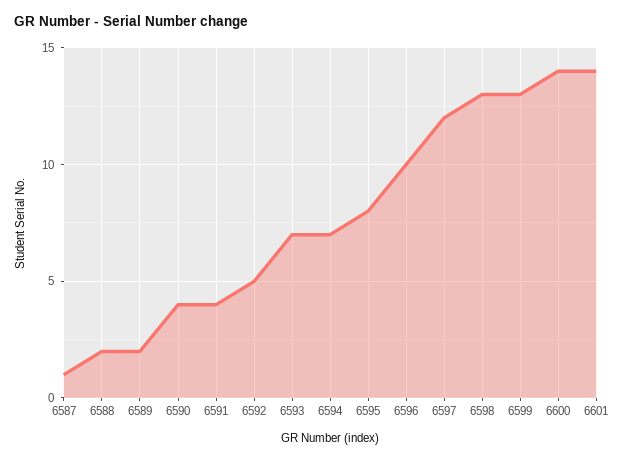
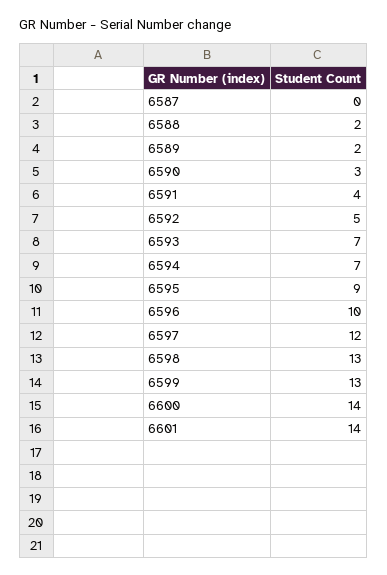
6587: 1 -> 0
6590: 4 -> 3
6595: 8 -> 9

